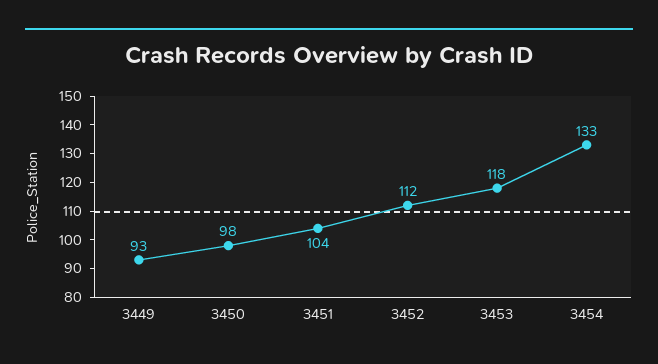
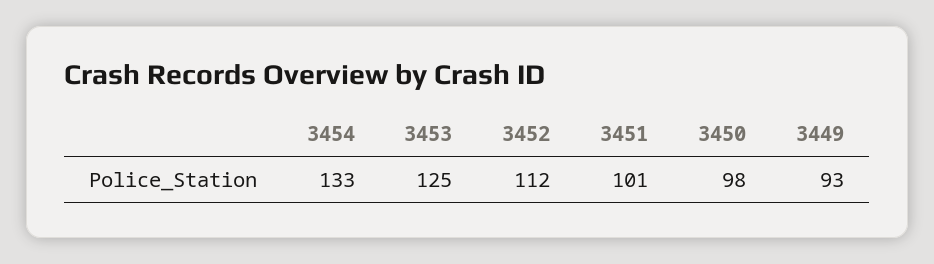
3451: 104 -> 101
3453: 118 -> 125

